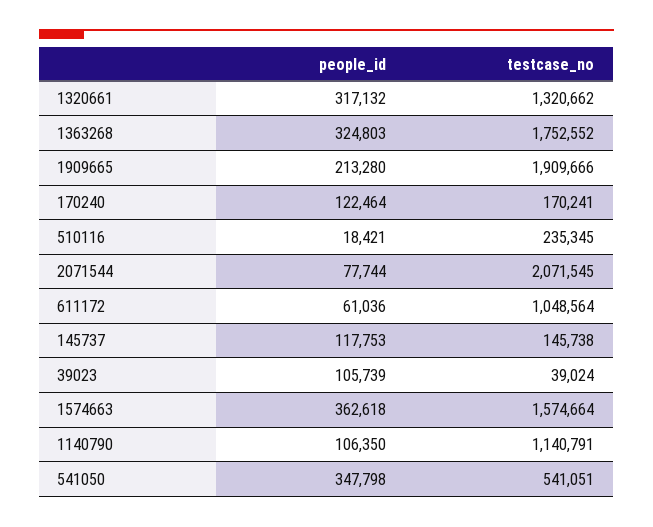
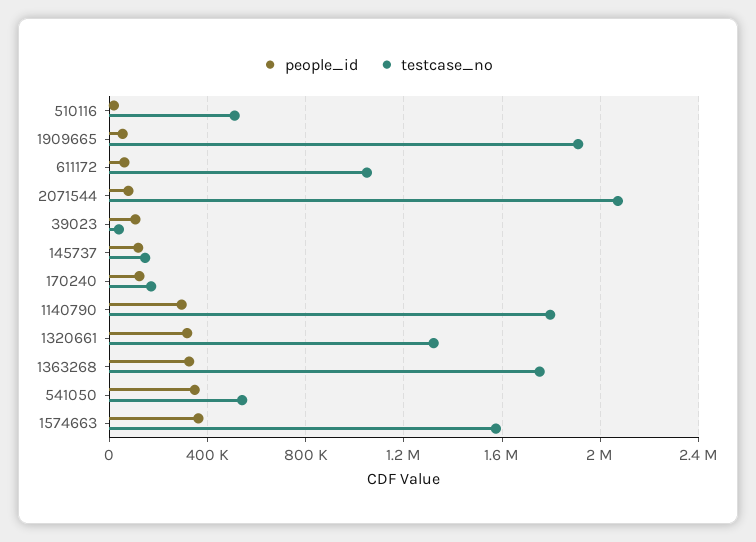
people_id, 1909665: 213280 -> 50000
testcase_no, 510116: 235345 -> 500000
people_id, 1140790: 106350 -> 300000
testcase_no, 1140790: 1140791 -> 1800000

